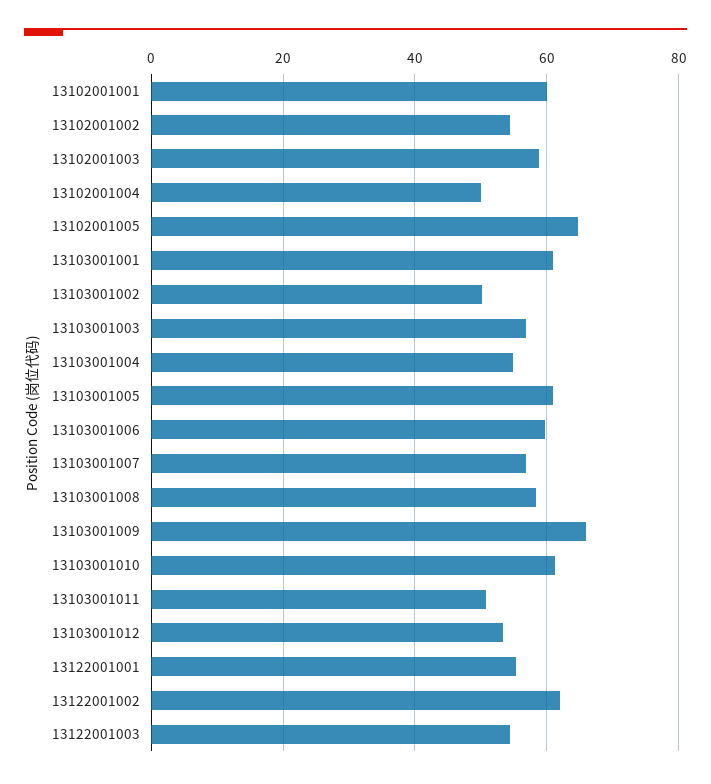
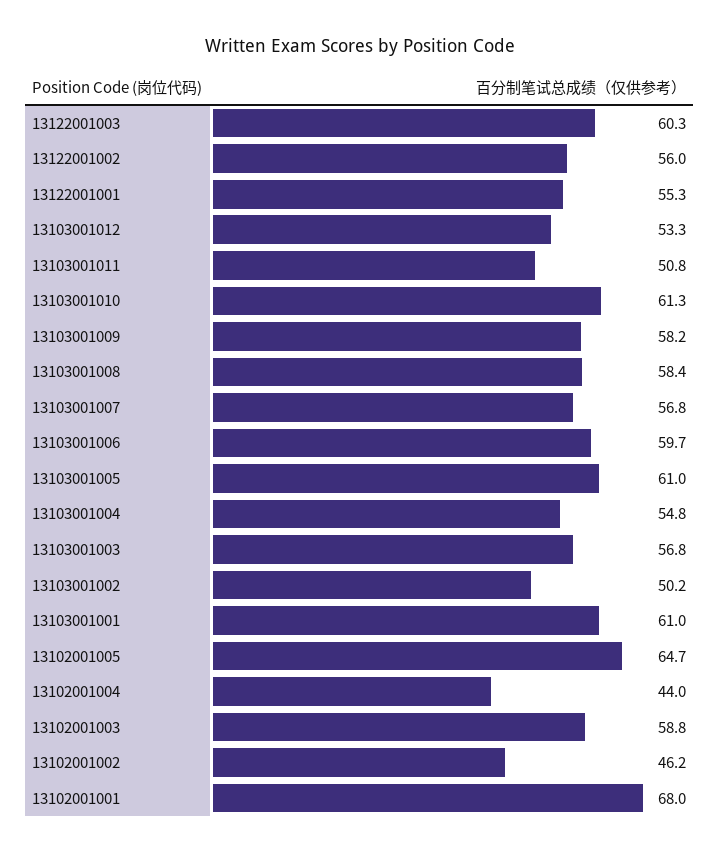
13102001001: 60 -> 68
13102001002: 54 -> 46.2
13102001004: 50 -> 44
13103001009: 66 -> 58.2
13122001002: 62 -> 56
13122001003: 54 -> 60.3

